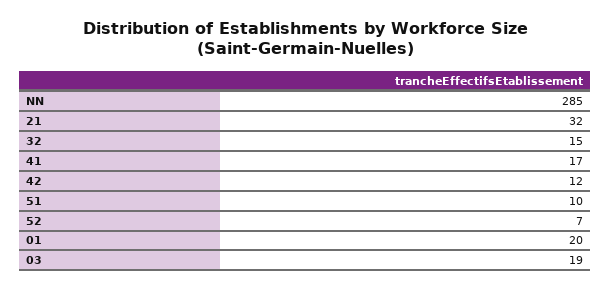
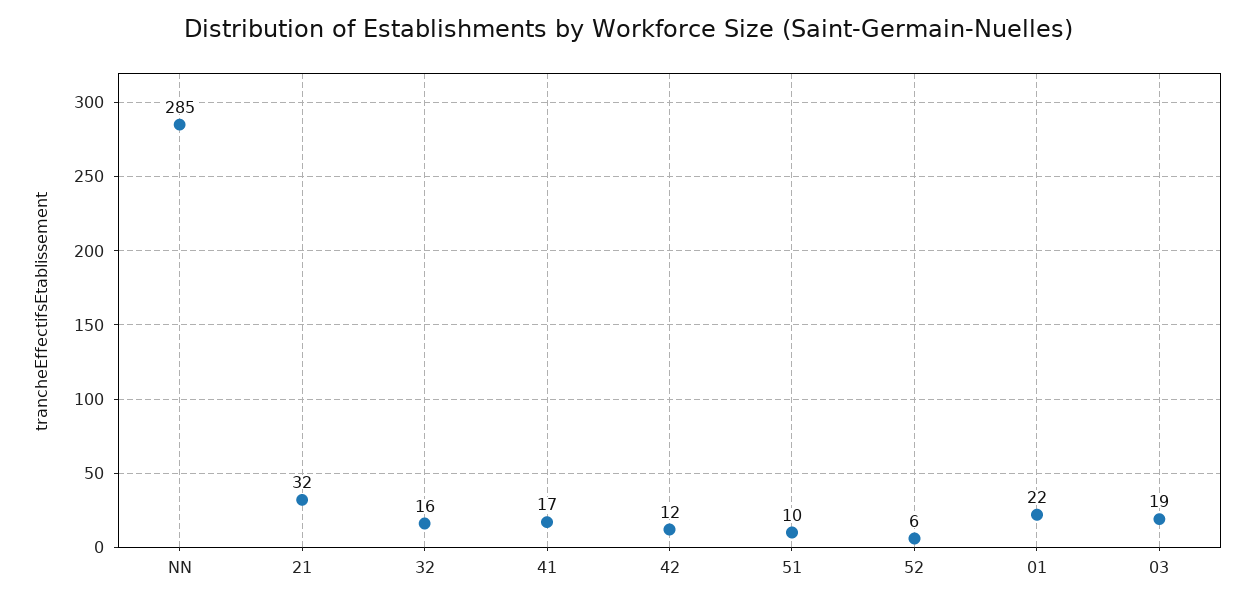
32: 15 -> 16
52: 7 -> 6
01: 20 -> 22

